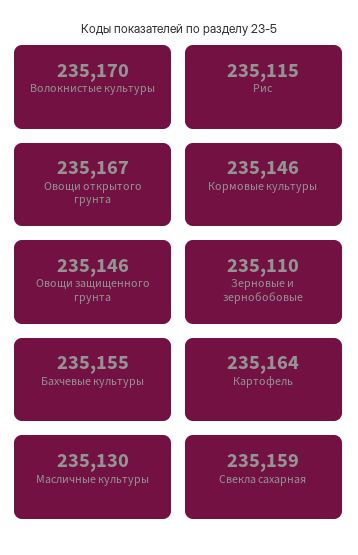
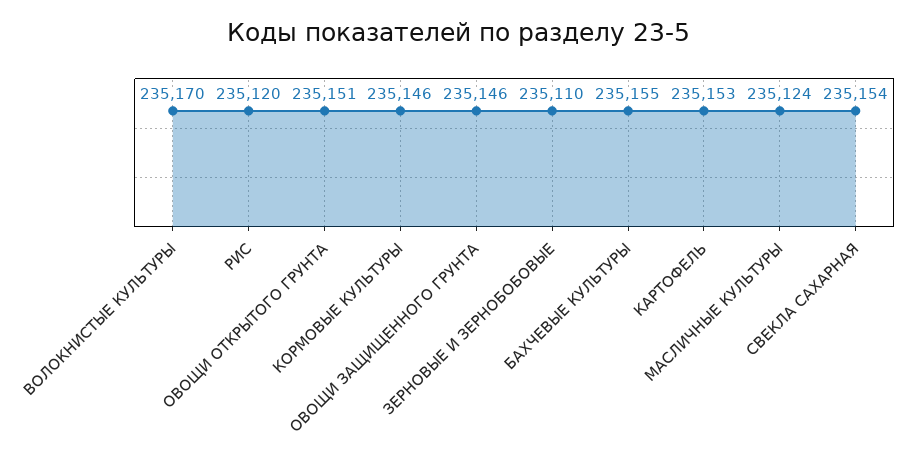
Рис: 235115 -> 235120
Овощи открытого грунта: 235167 -> 235151
Картофель: 235164 -> 235153
Масличные культуры: 235130 -> 235124
Свекла сахарная: 235159 -> 235154

